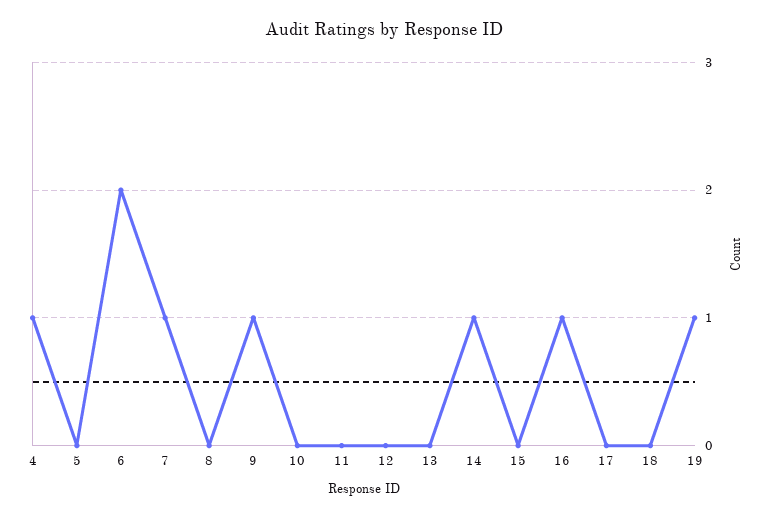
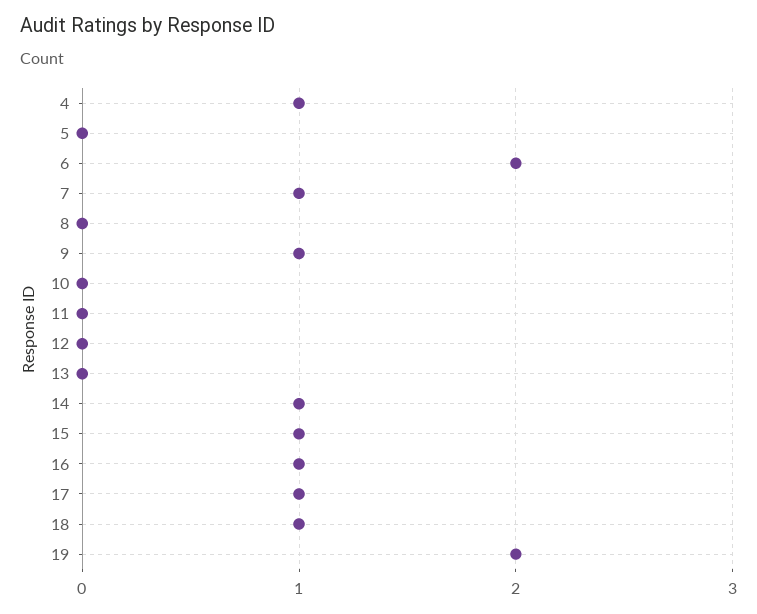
15: 0 -> 1
17: 0 -> 1
18: 0 -> 1
19: 1 -> 2

